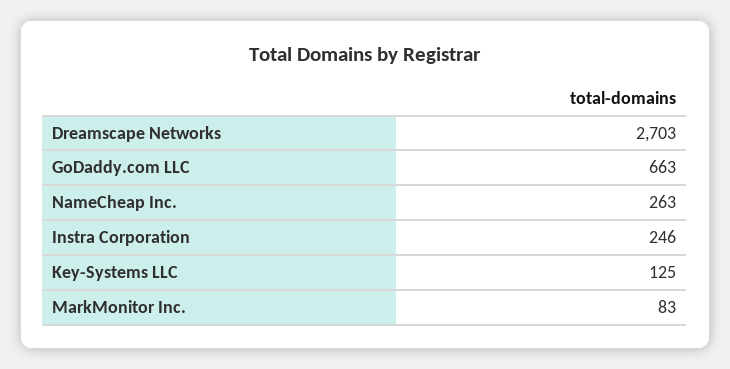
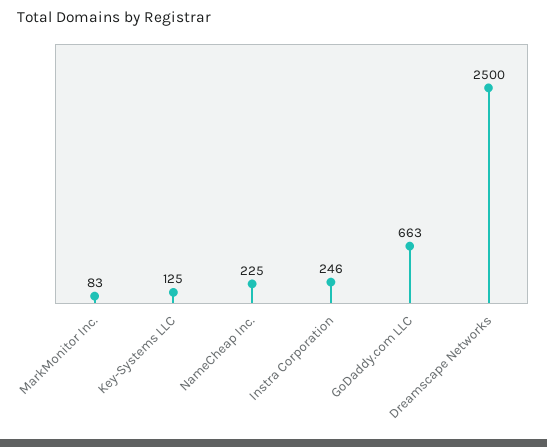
Dreamscape Networks: 2703 -> 2500
NameCheap Inc.: 263 -> 225

